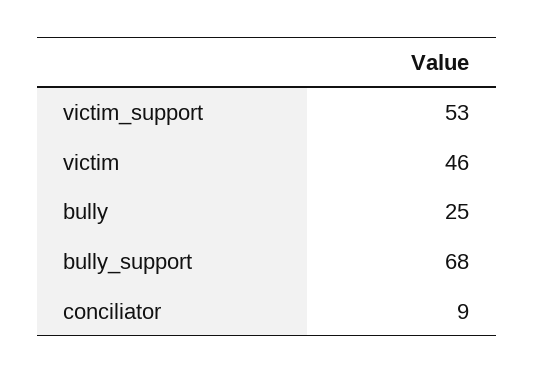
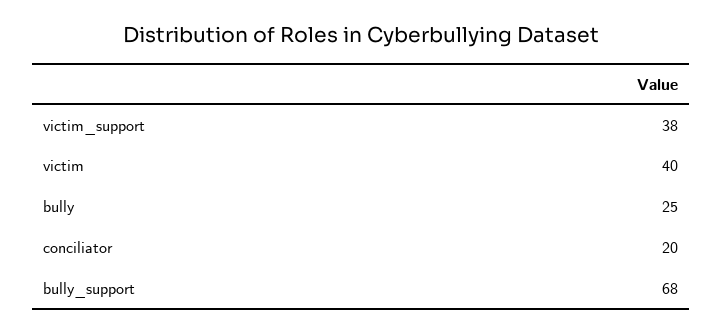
victim_support: 53 -> 38
victim: 46 -> 40
conciliator: 9 -> 20

